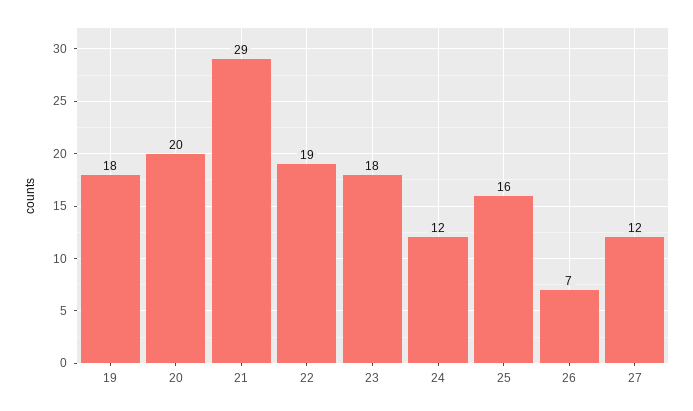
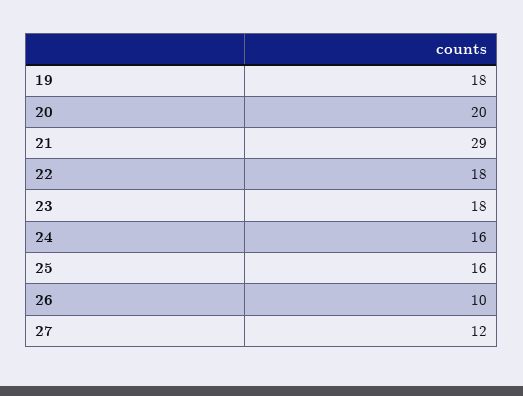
22: 19 -> 18
24: 12 -> 16
26: 7 -> 10

